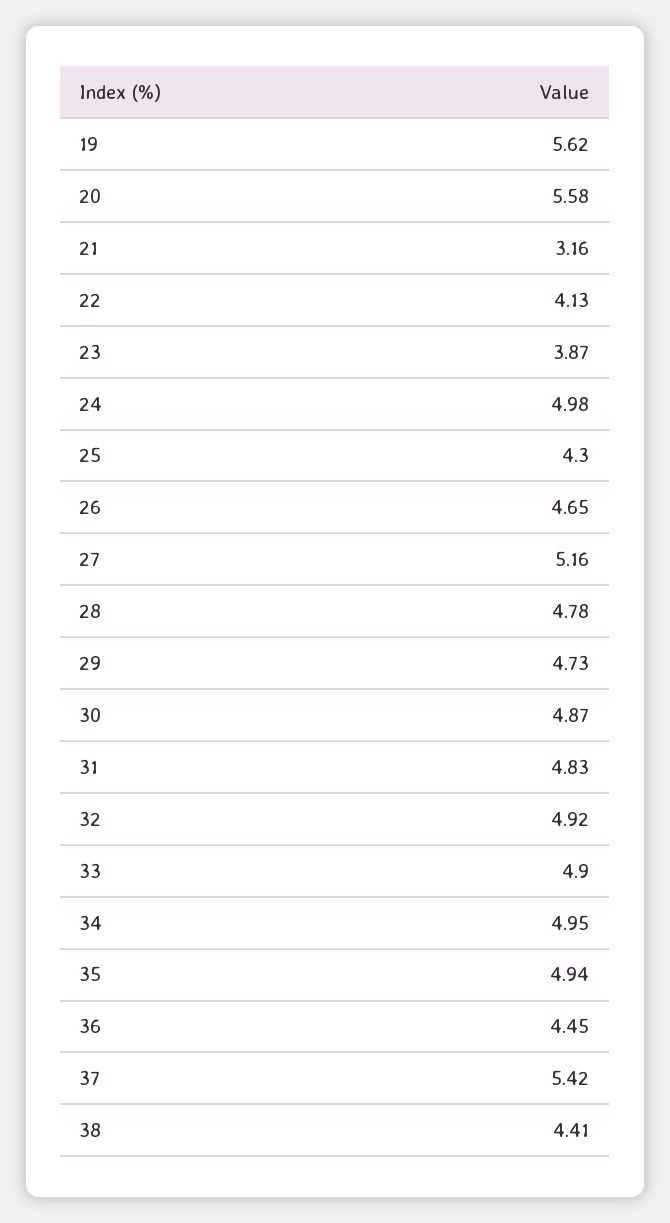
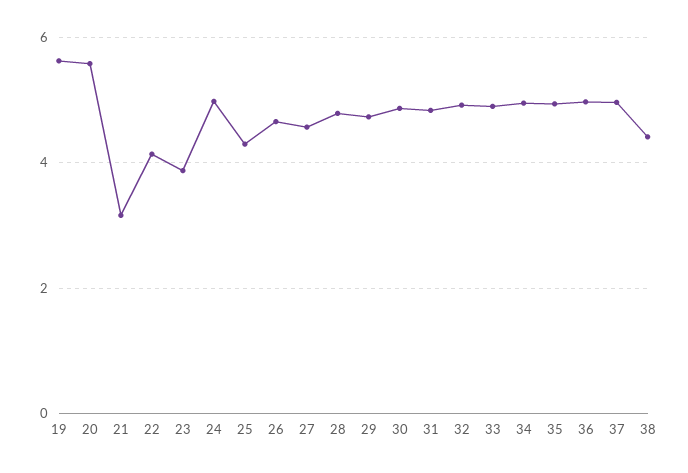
27: 5.16 -> 4.6
36: 4.45 -> 5
37: 5.42 -> 5

